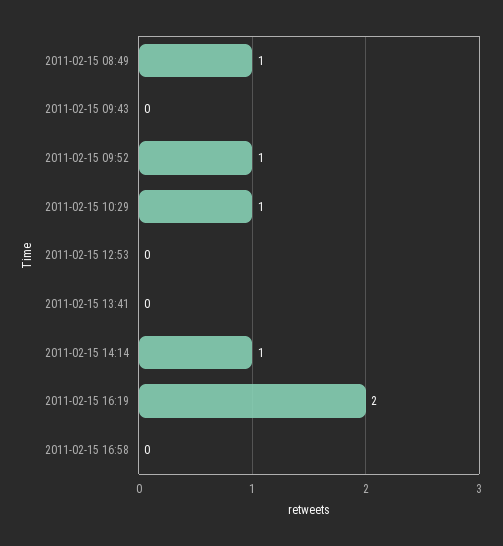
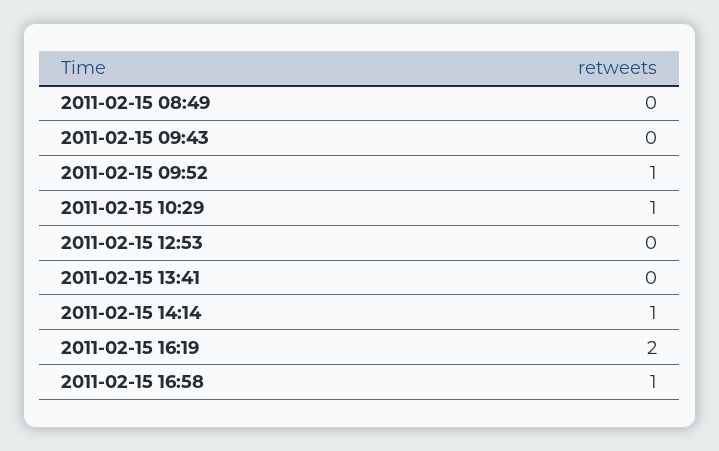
2011-02-15 08:49: 1 -> 0
2011-02-15 16:58: 0 -> 1

